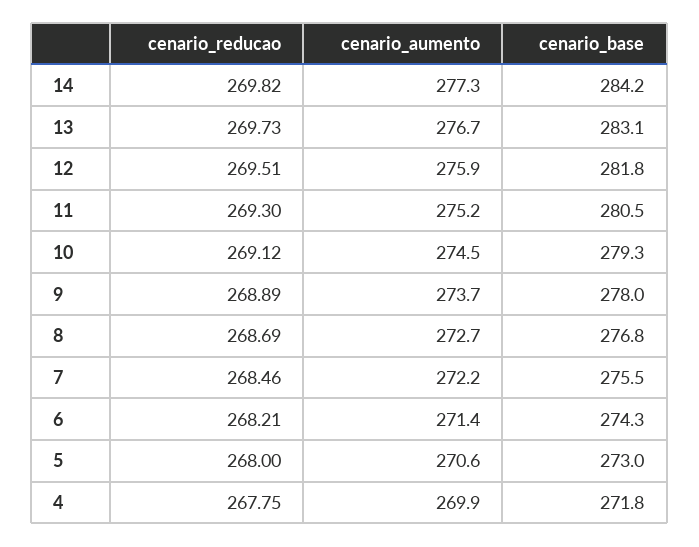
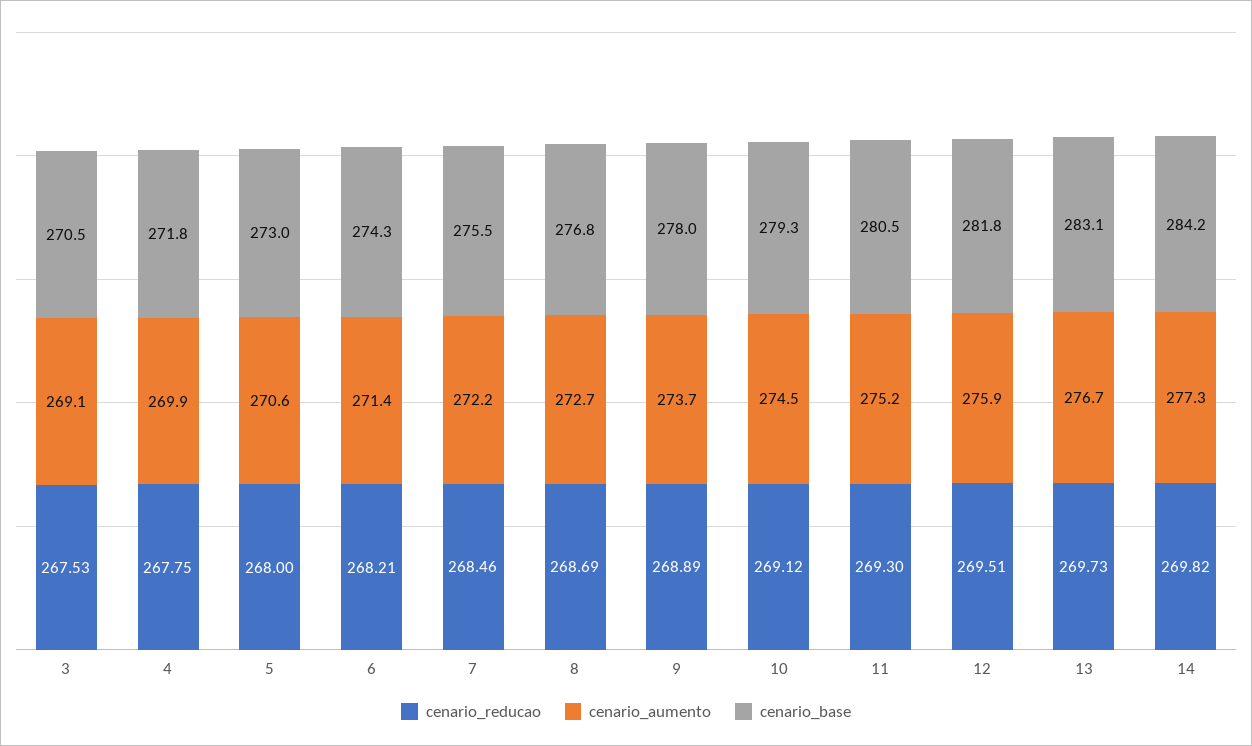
cenario_reducao, 3: none -> 267.53
cenario_aumento, 3: none -> 269.1
cenario_base, 3: none -> 270.5

